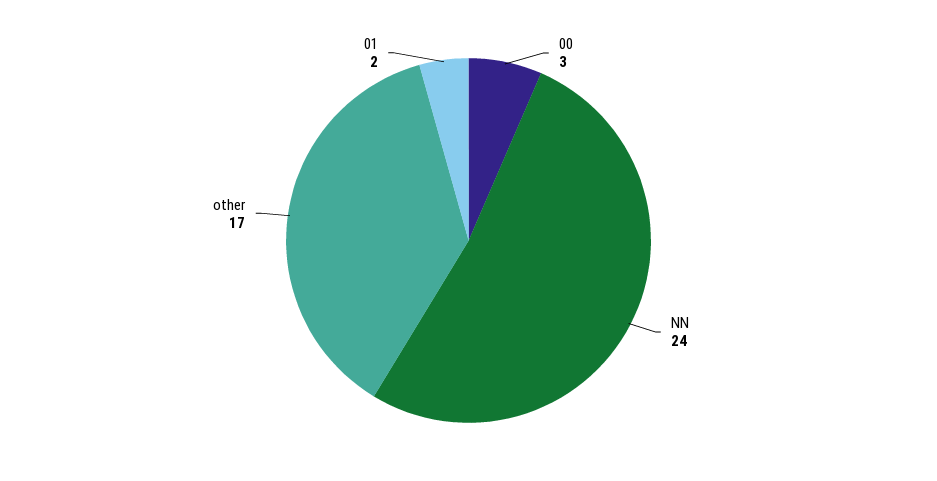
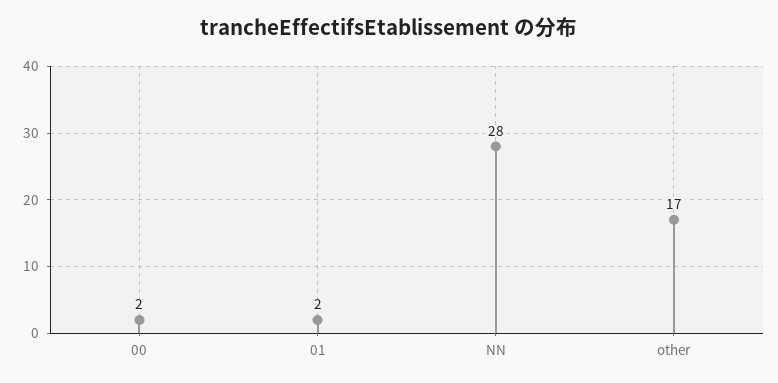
00: 3 -> 2
NN: 24 -> 28

